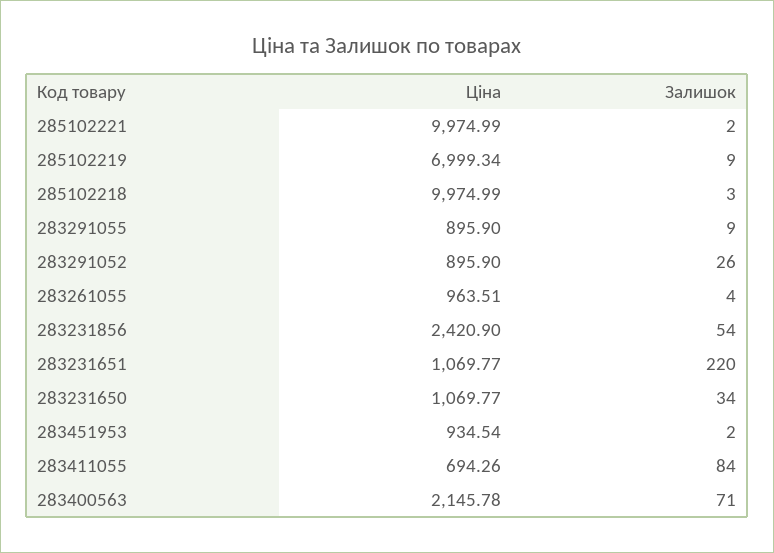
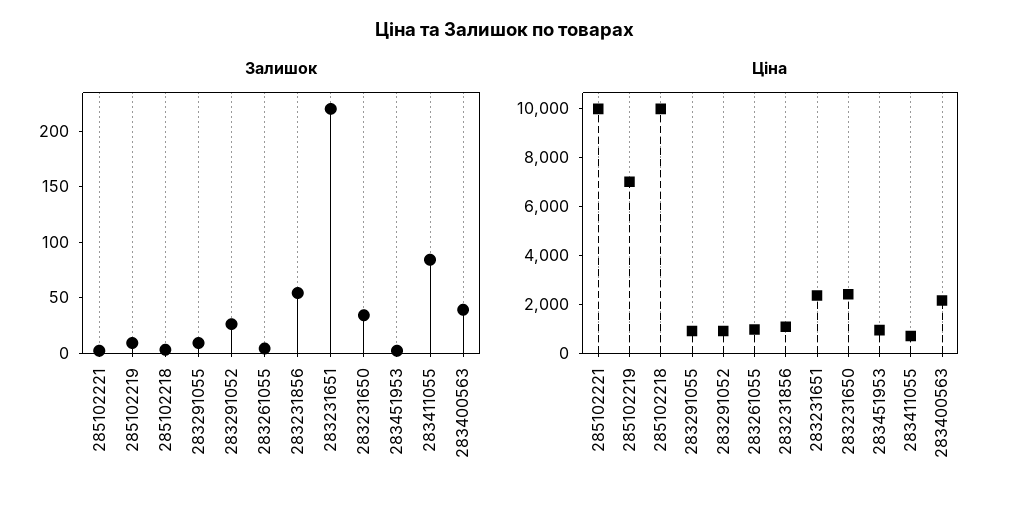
Ціна, 283231856: 2420.9 -> 1000
Ціна, 283231651: 1069.77 -> 2500
Ціна, 283231650: 1069.77 -> 2500
Залишок, 283400563: 71 -> 40

